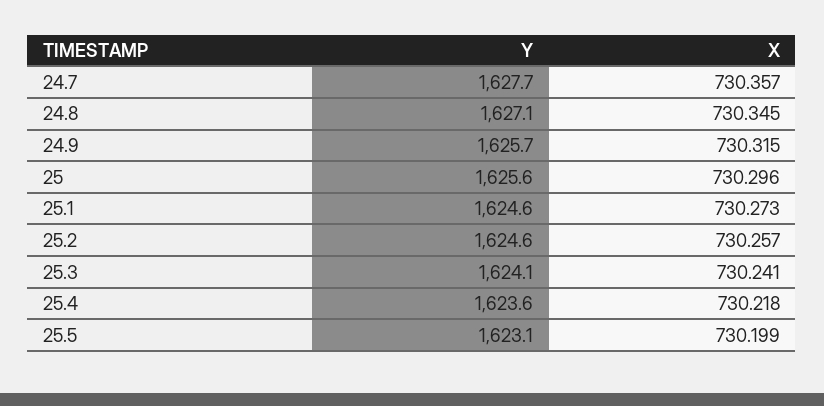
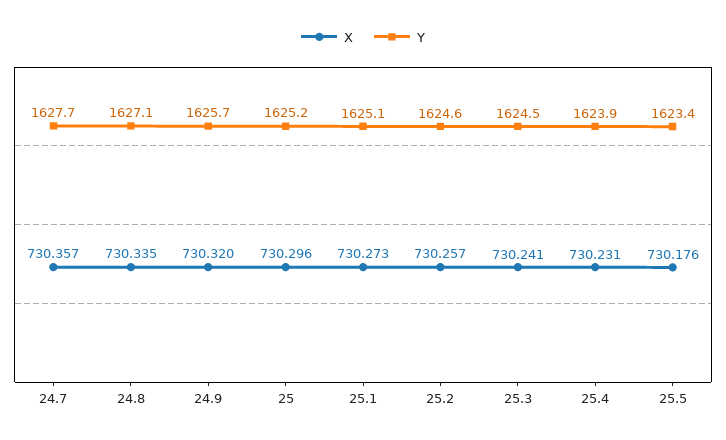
X, 24.8: 730.345 -> 730.335
X, 24.9: 730.315 -> 730.32
Y, 25: 1625.6 -> 1625.2
Y, 25.1: 1624.6 -> 1625.1
Y, 25.3: 1624.1 -> 1624.5
Y, 25.4: 1623.6 -> 1623.9
X, 25.4: 730.218 -> 730.231
Y, 25.5: 1623.1 -> 1623.4
X, 25.5: 730.199 -> 730.176

